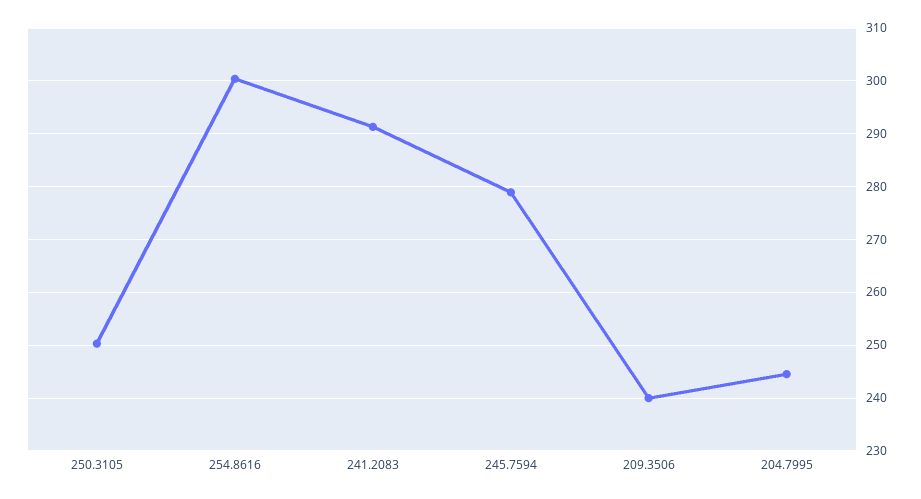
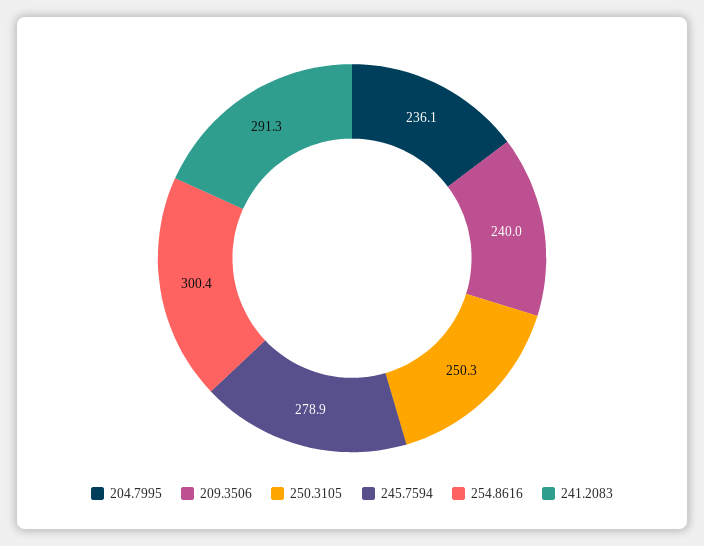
204.7995: 244 -> 236.1

